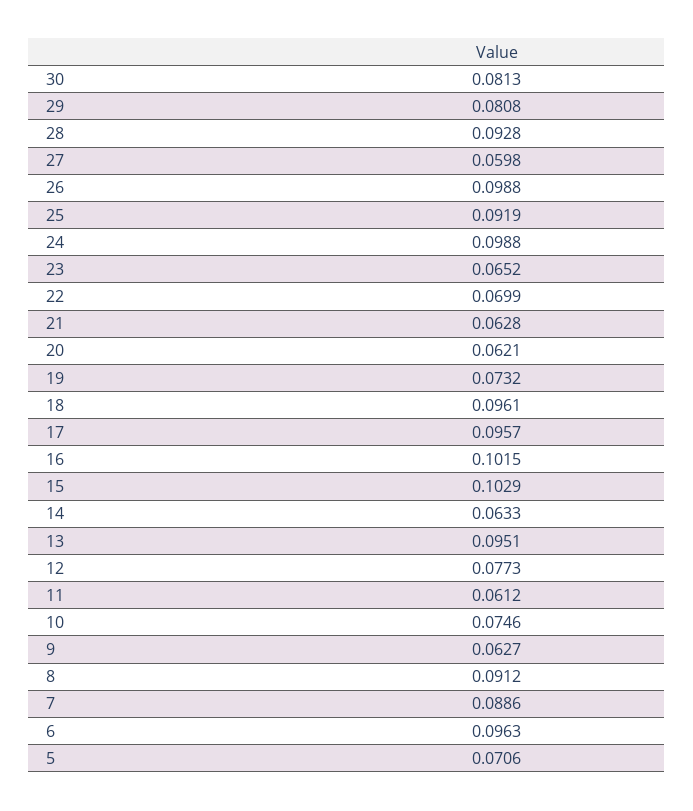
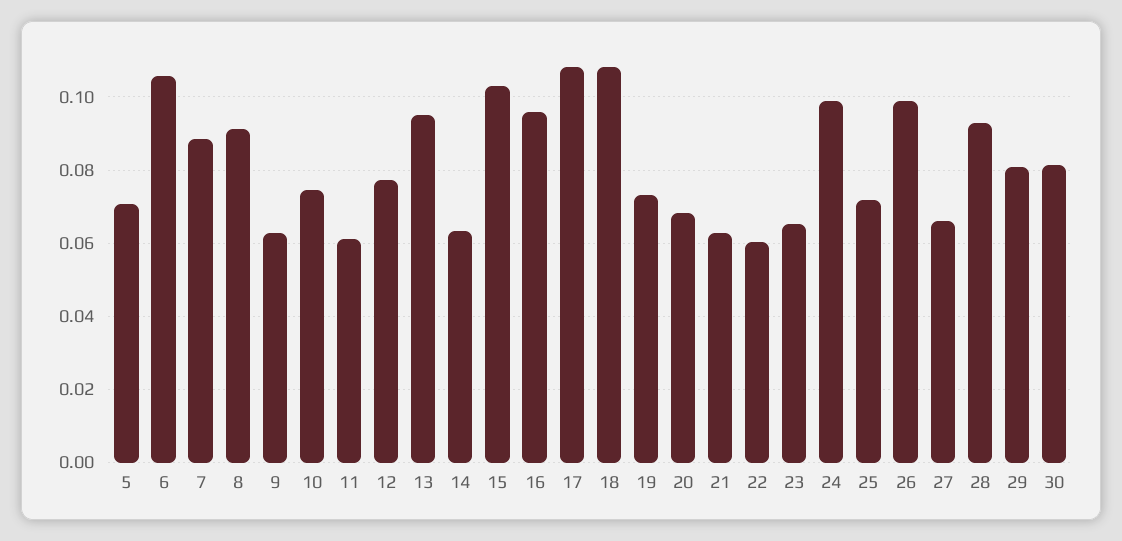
27: 0.0598 -> 0.066
25: 0.0919 -> 0.072
22: 0.0699 -> 0.06
20: 0.0621 -> 0.068
18: 0.0961 -> 0.108
17: 0.0957 -> 0.108
16: 0.1015 -> 0.096
6: 0.0963 -> 0.106

